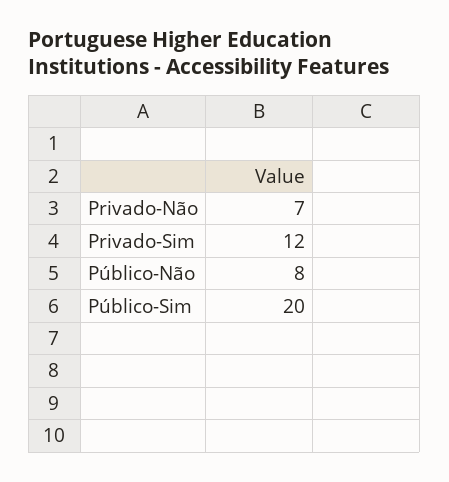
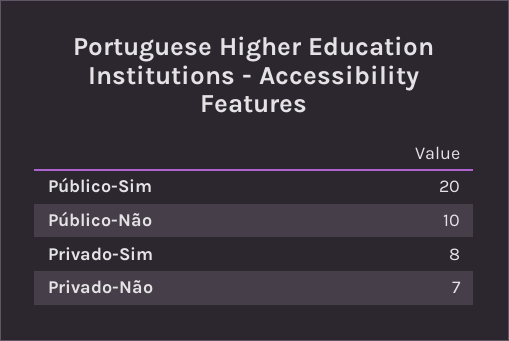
Privado-Sim: 12 -> 8
Público-Não: 8 -> 10

